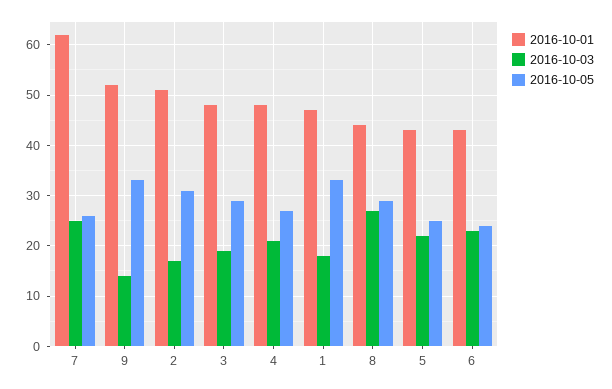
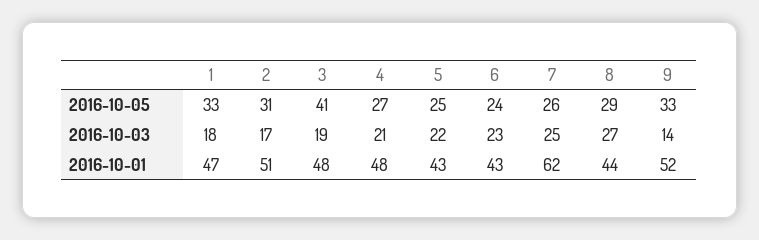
2016-10-05, 3: 30 -> 41

